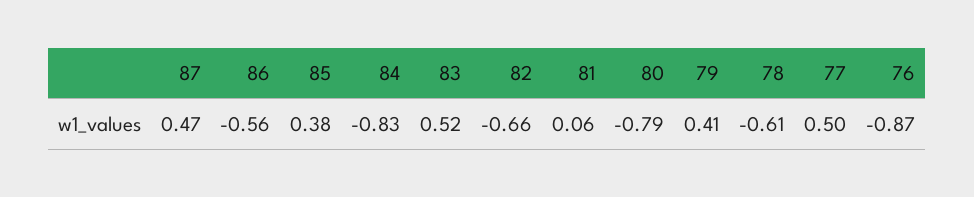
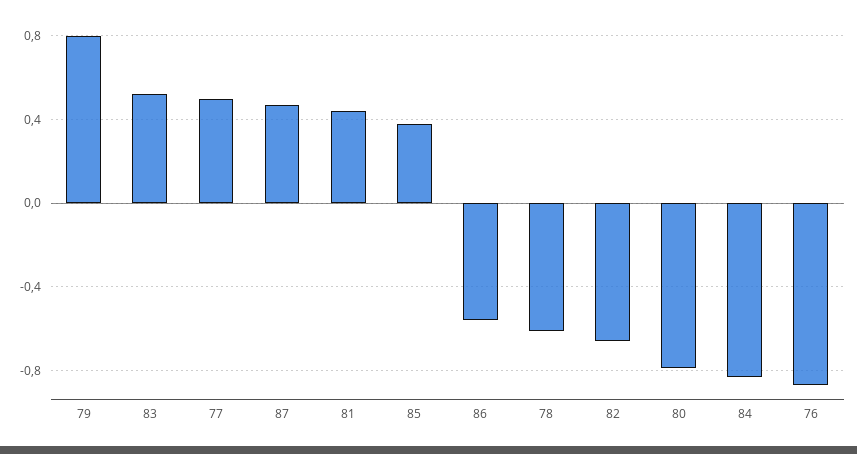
81: 0.06 -> 0.45
79: 0.41 -> 0.8

